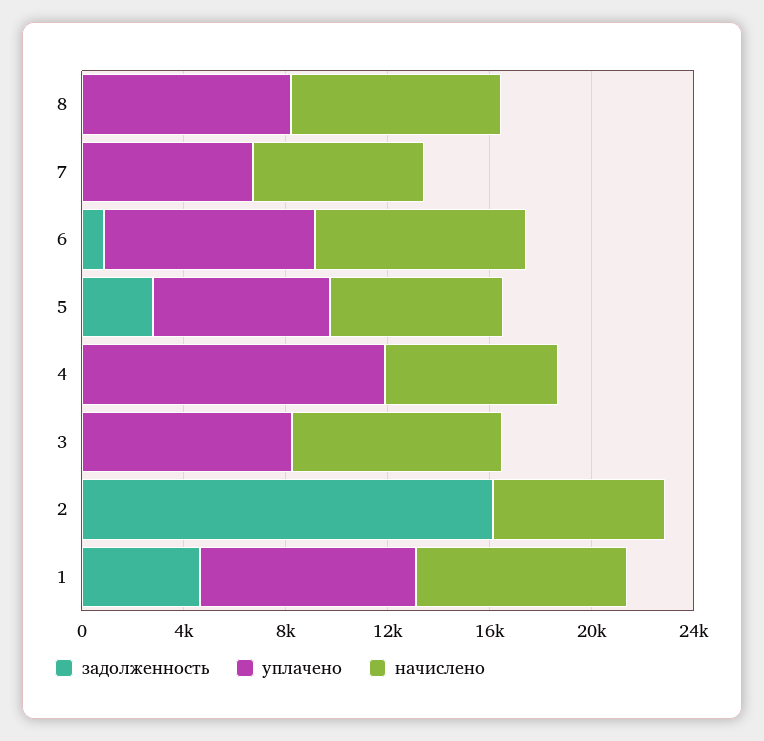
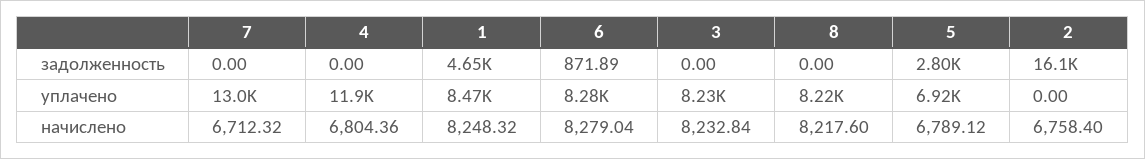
уплачено, 7: 7000 -> 13000

